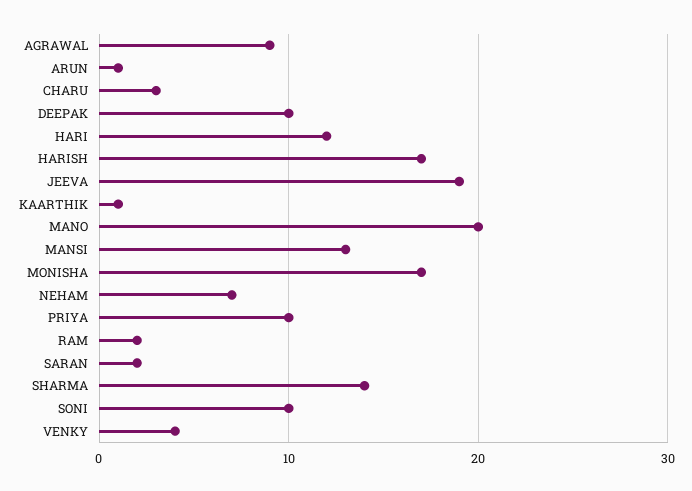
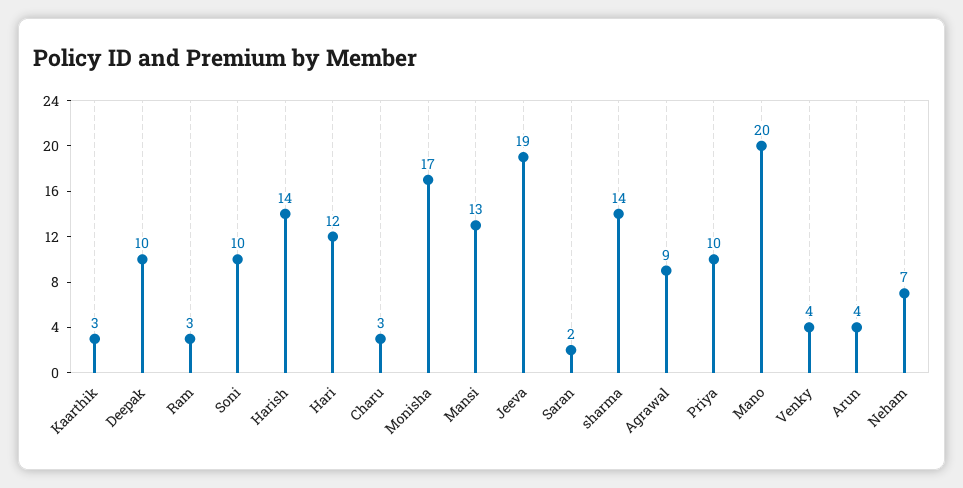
ARUN: 1 -> 4
HARISH: 17 -> 14
KAARTHIK: 1 -> 3
RAM: 2 -> 3

